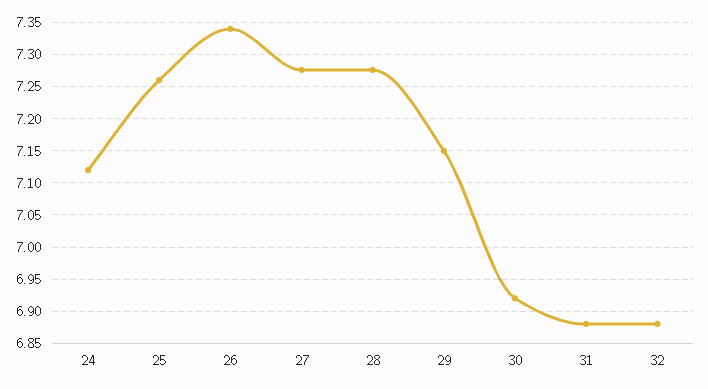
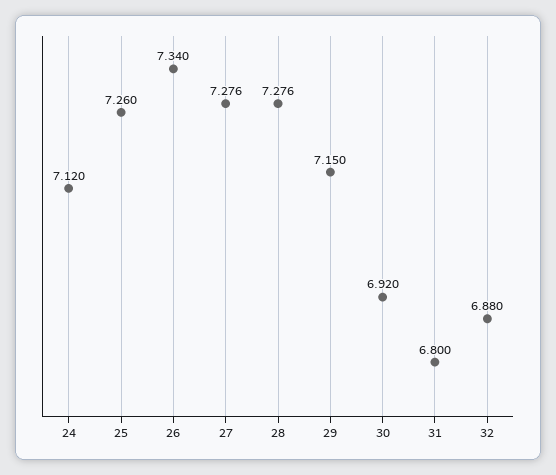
31: 6.88 -> 6.8

